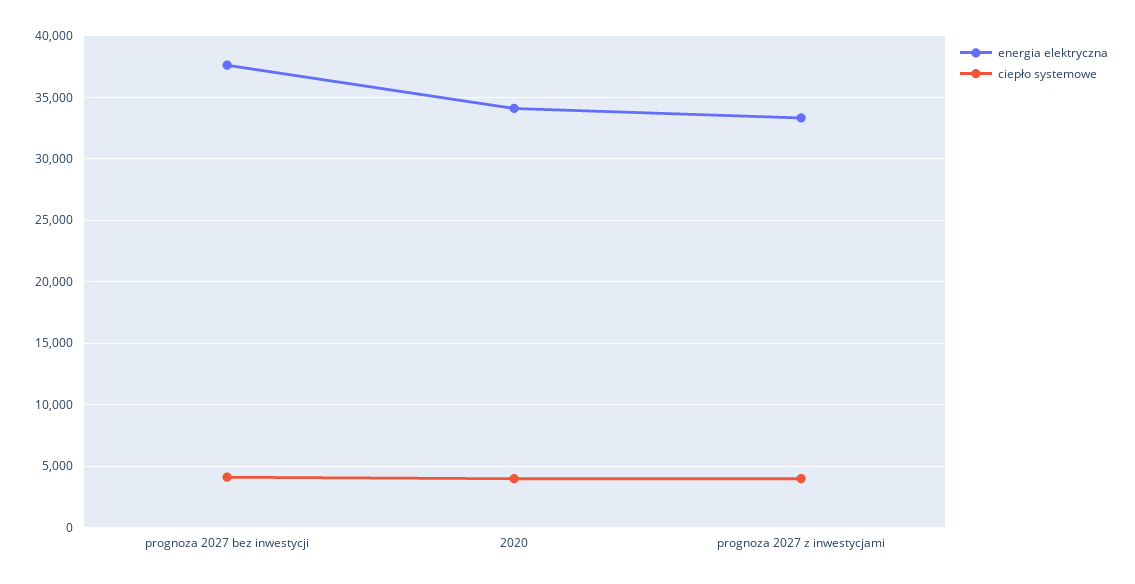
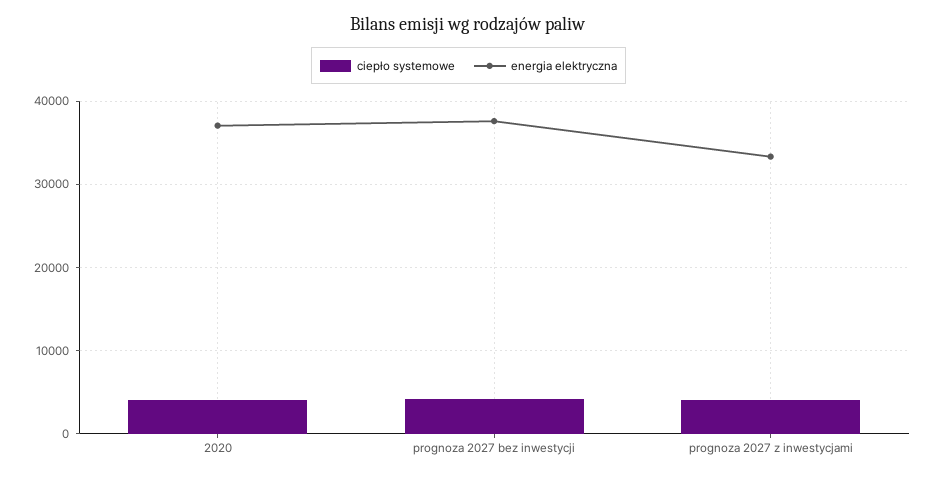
energia elektryczna, 2020: 34000 -> 37000

